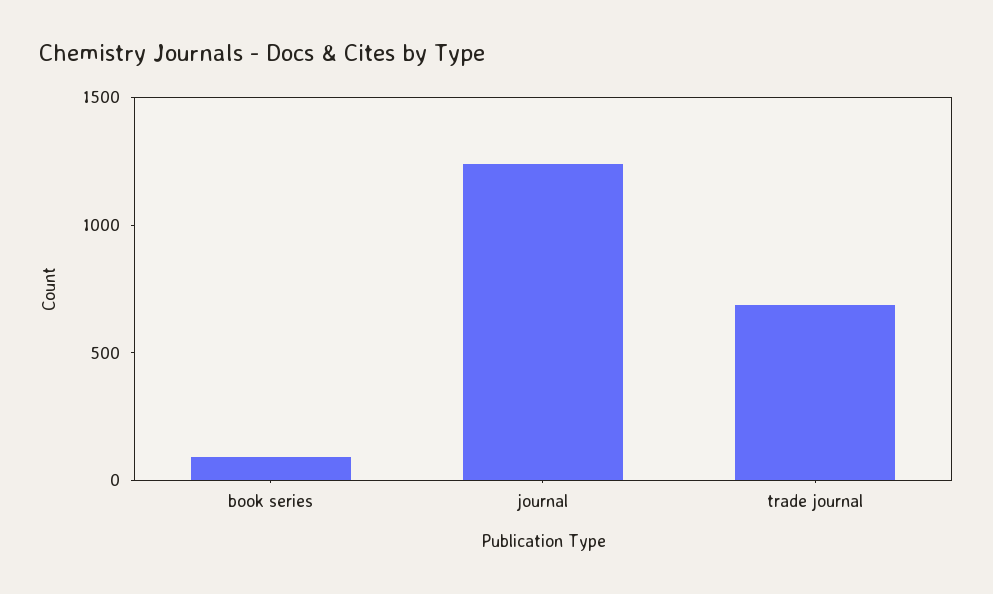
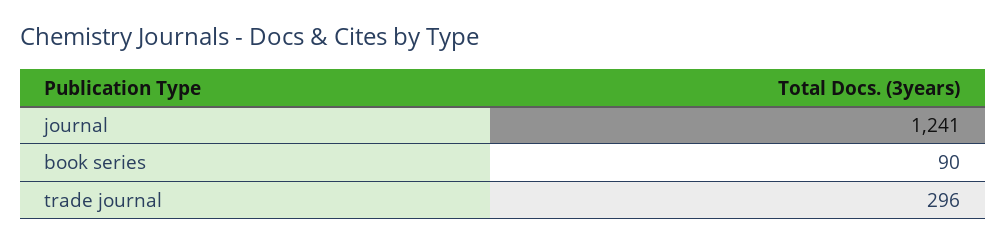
trade journal: 700 -> 296

